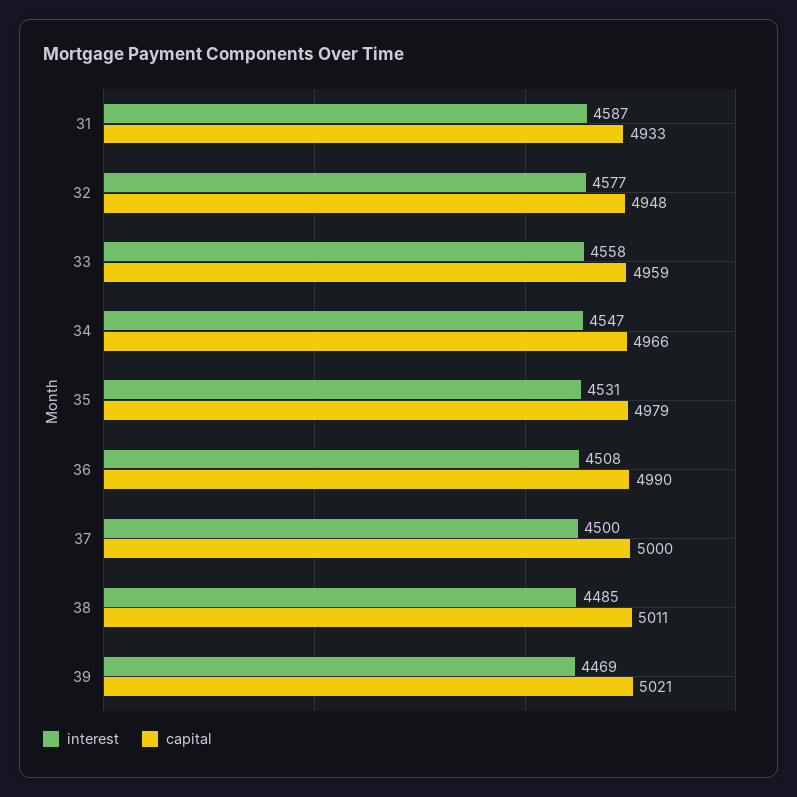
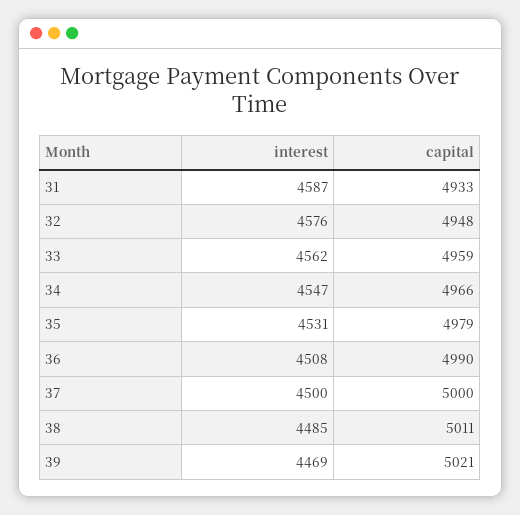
interest, 32: 4577 -> 4576
interest, 33: 4558 -> 4562

